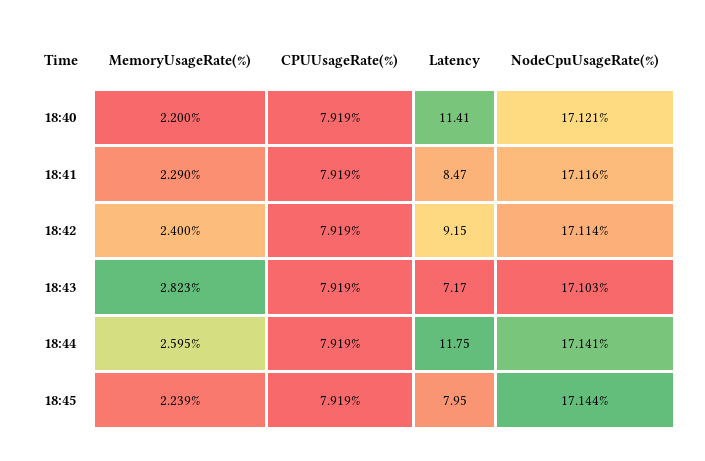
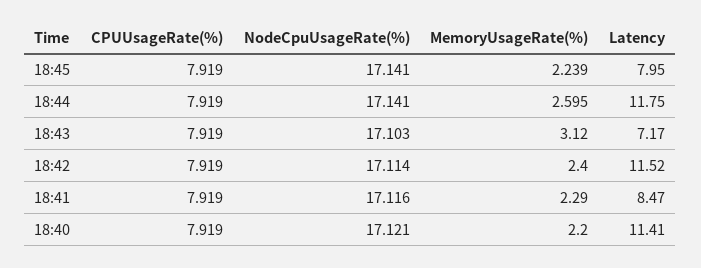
Latency, 18:42: 9.15 -> 11.52
MemoryUsageRate(%), 18:43: 2.823 -> 3.12
NodeCpuUsageRate(%), 18:45: 17.144 -> 17.141

